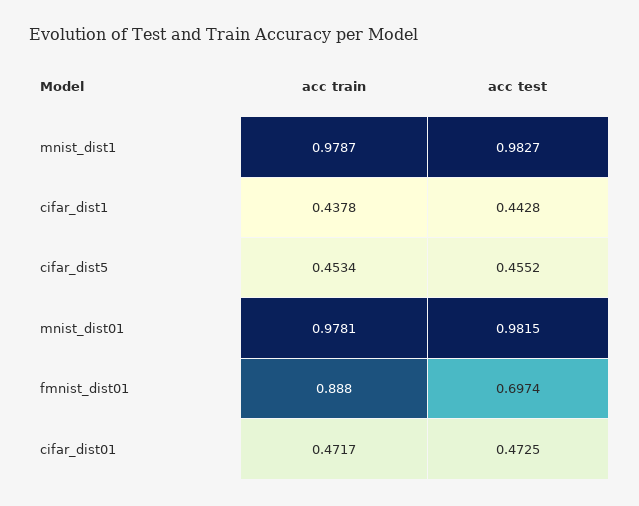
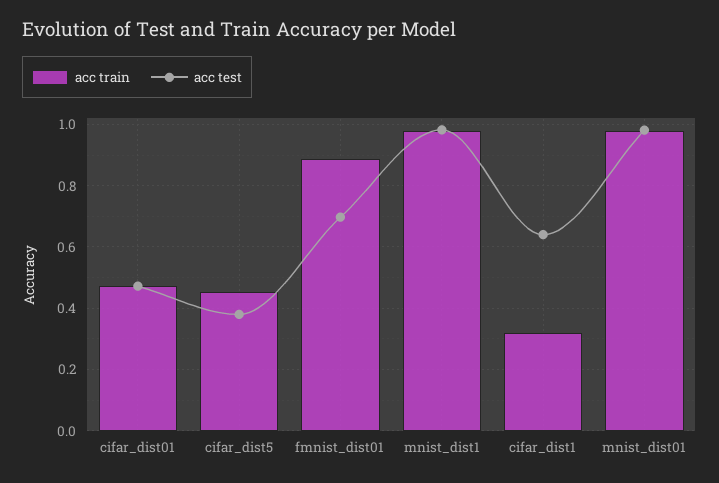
acc train, cifar_dist1: 0.4378 -> 0.32
acc test, cifar_dist1: 0.4428 -> 0.64
acc test, cifar_dist5: 0.4552 -> 0.38

